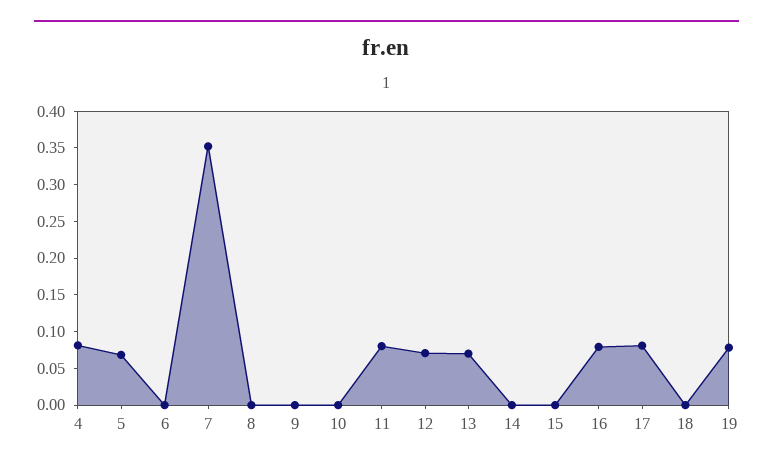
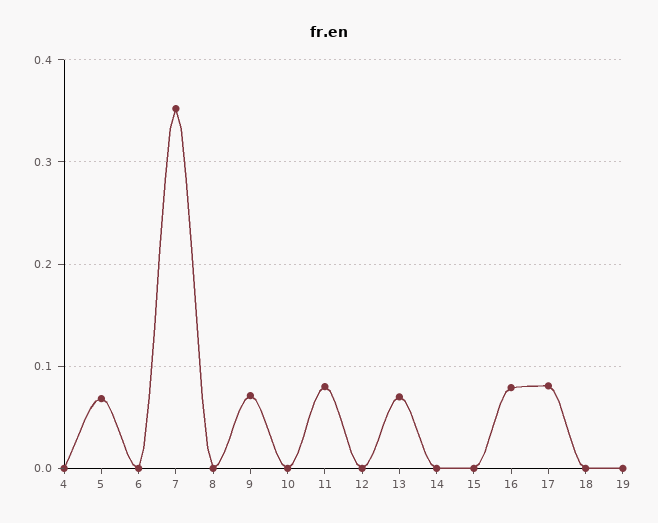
4: 0.075 -> 0
9: 0 -> 0.07
12: 0.075 -> 0
19: 0.075 -> 0

